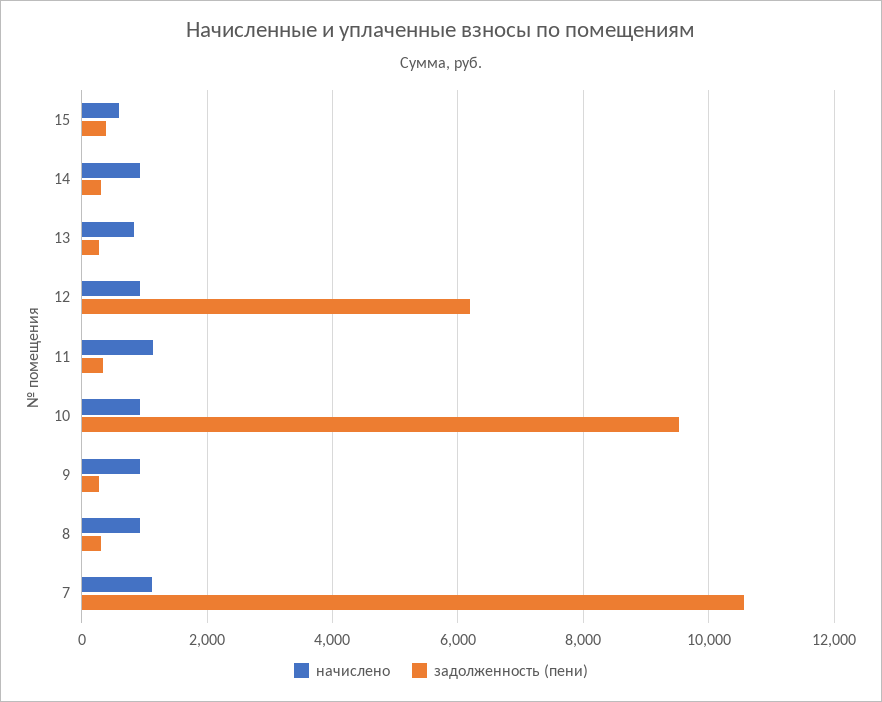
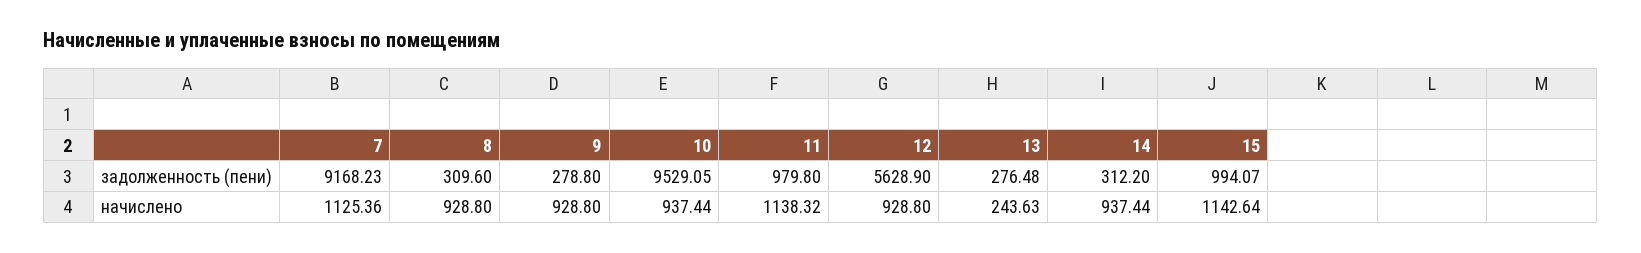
начислено, 15: 600 -> 1142.64
задолженность (пени), 15: 400 -> 994.07
начислено, 13: 800 -> 243.63
задолженность (пени), 12: 6200 -> 5628.9
задолженность (пени), 11: 400 -> 979.8
задолженность (пени), 7: 10600 -> 9168.23

